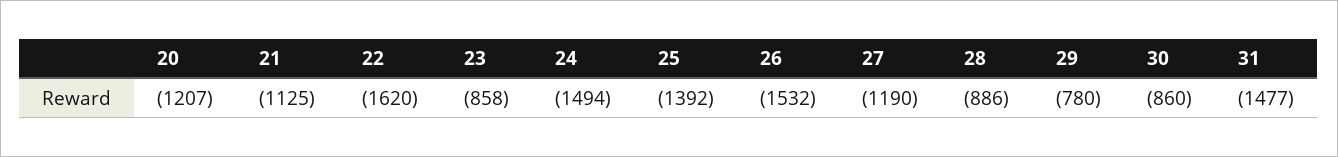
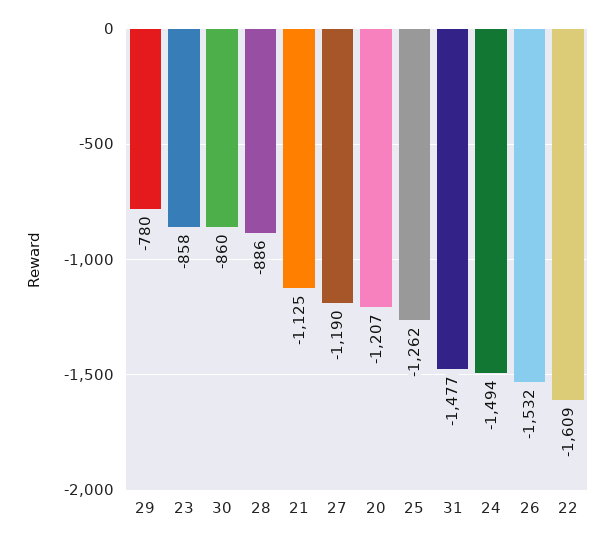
22: -1620 -> -1609
25: -1392 -> -1262

